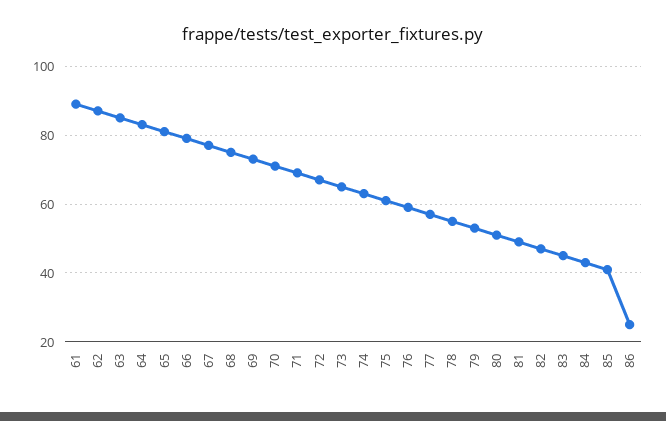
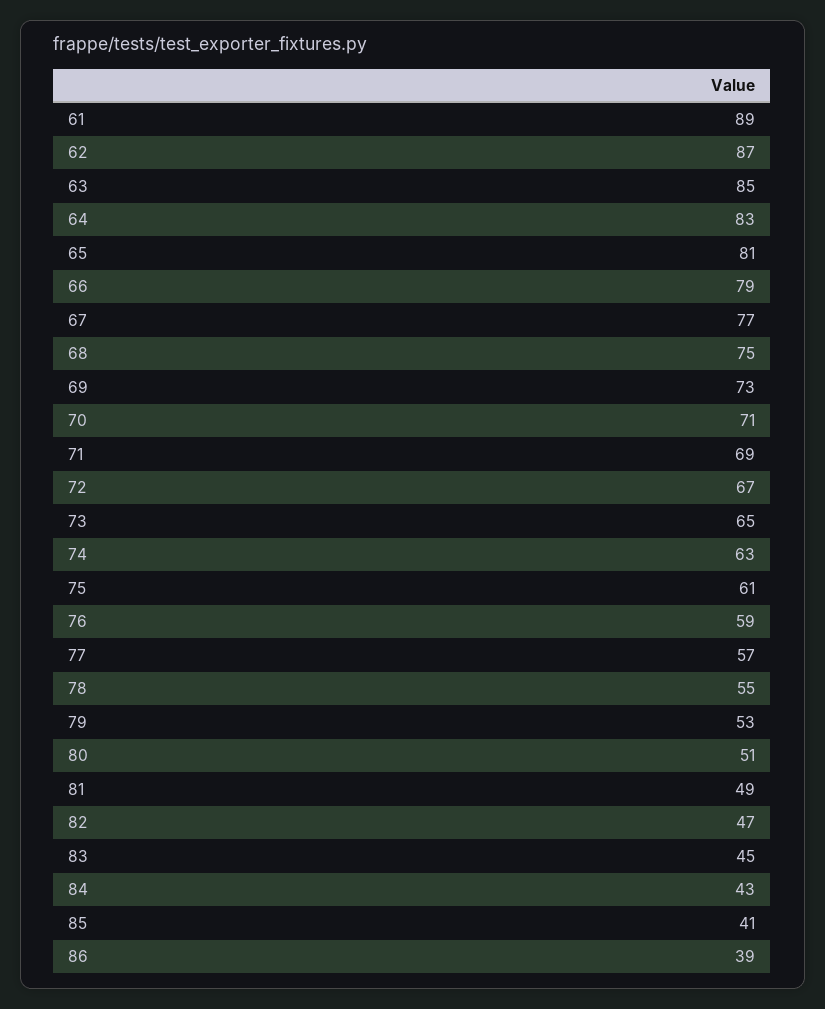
86: 25 -> 39

